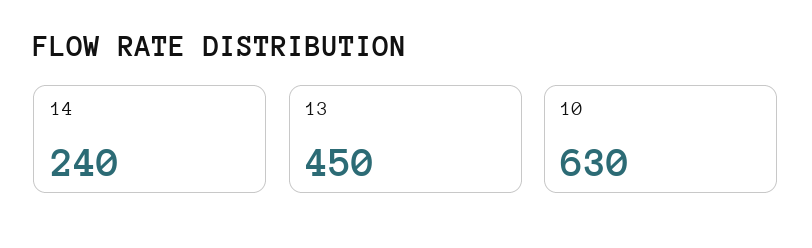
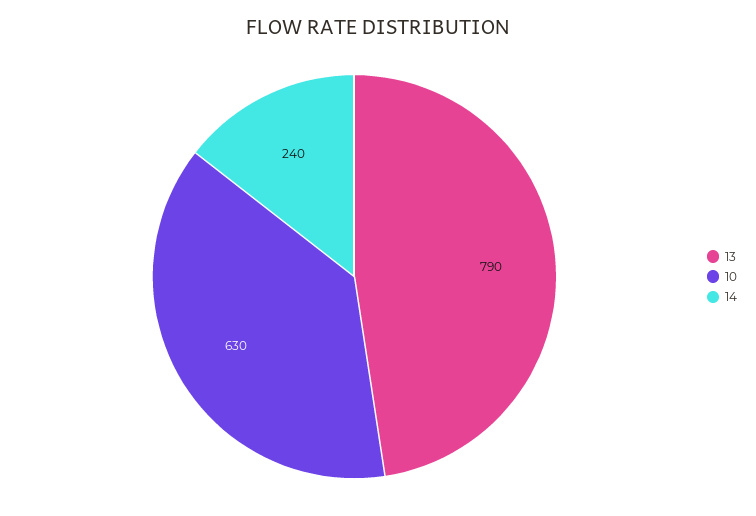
13: 450 -> 790

